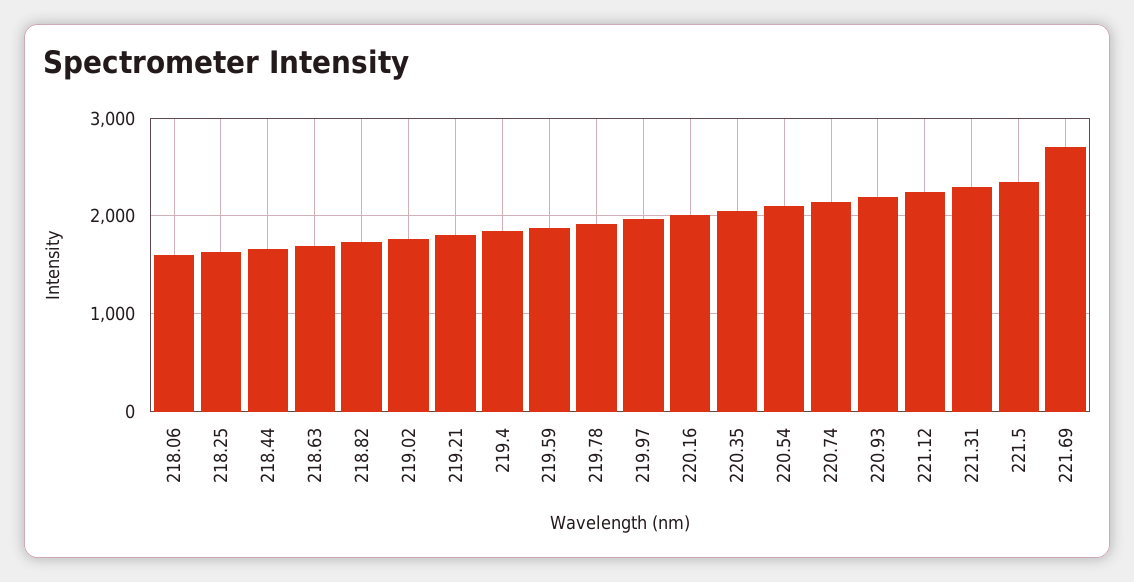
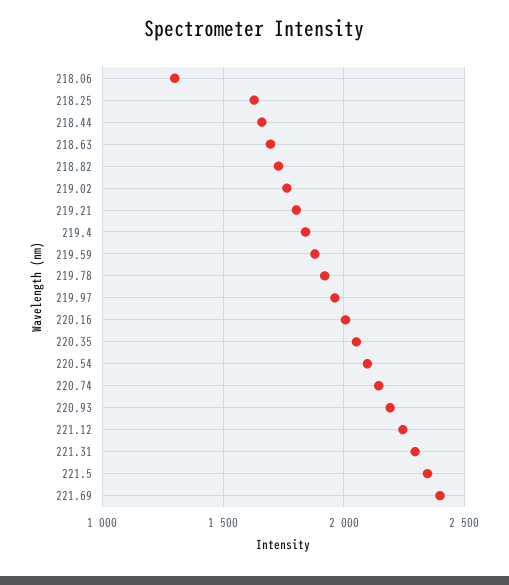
218.06: 1600 -> 1300
221.69: 2700 -> 2400

